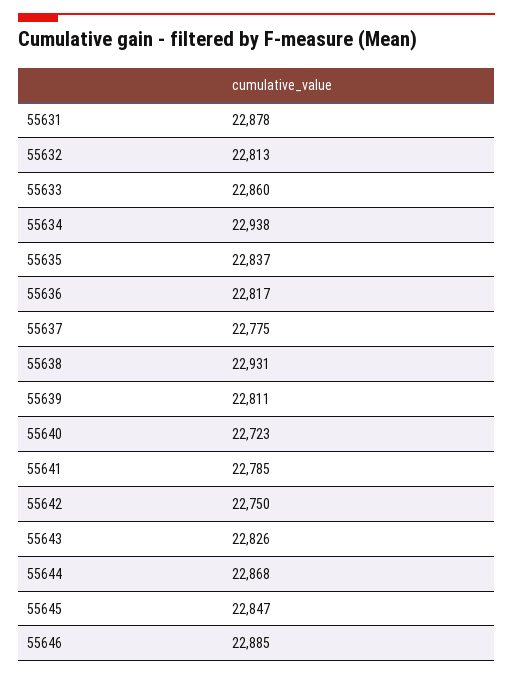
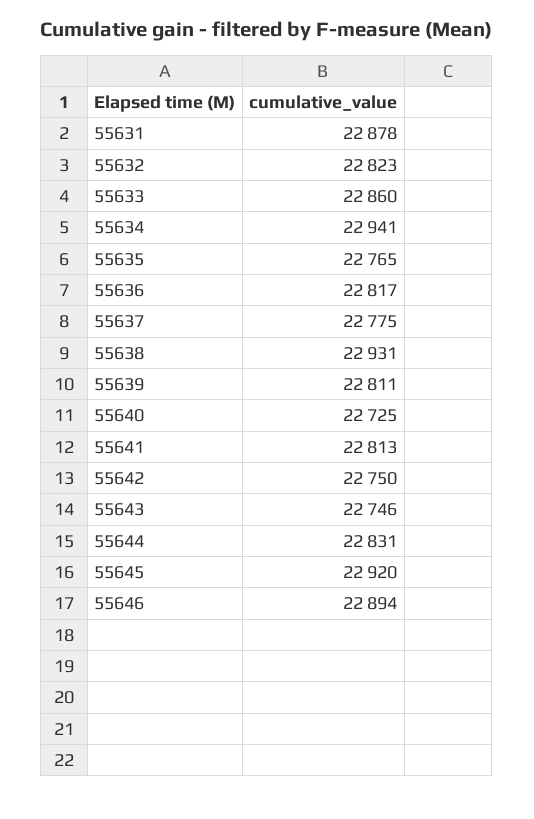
55632: 22813 -> 22823
55634: 22938 -> 22941
55635: 22837 -> 22765
55640: 22723 -> 22725
55641: 22785 -> 22813
55643: 22826 -> 22746
55644: 22868 -> 22831
55645: 22847 -> 22920
55646: 22885 -> 22894

